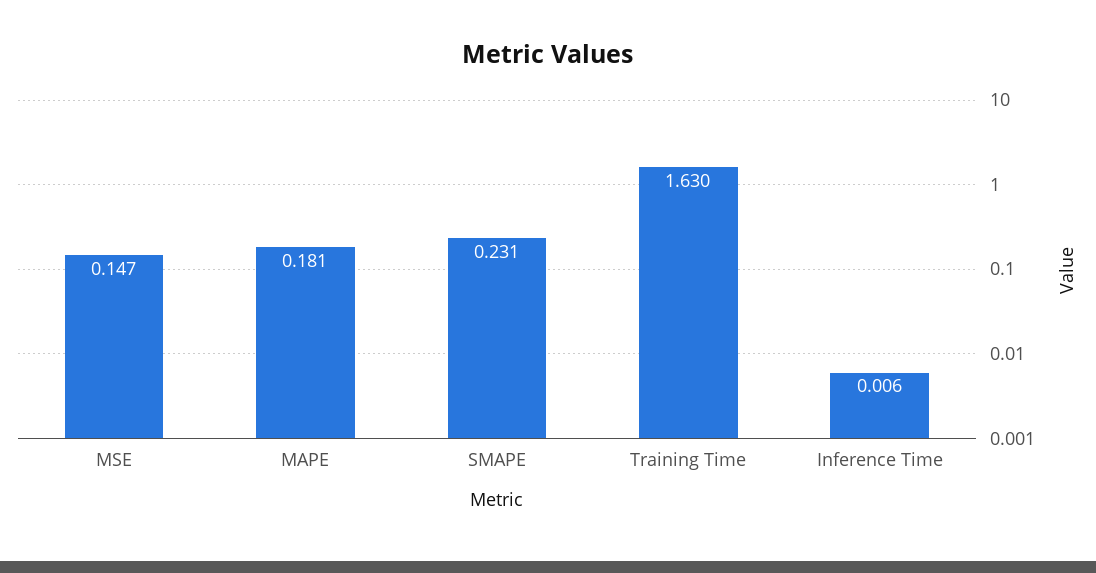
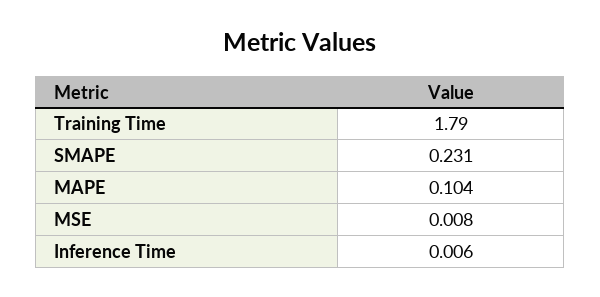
MSE: 0.147 -> 0.008
MAPE: 0.181 -> 0.104
Training Time: 1.63 -> 1.79

